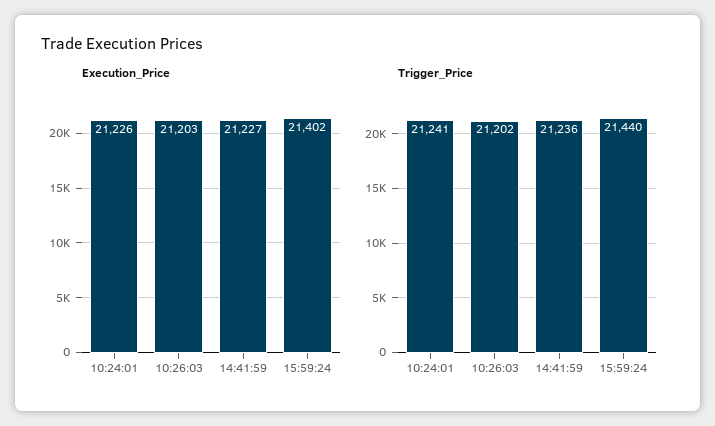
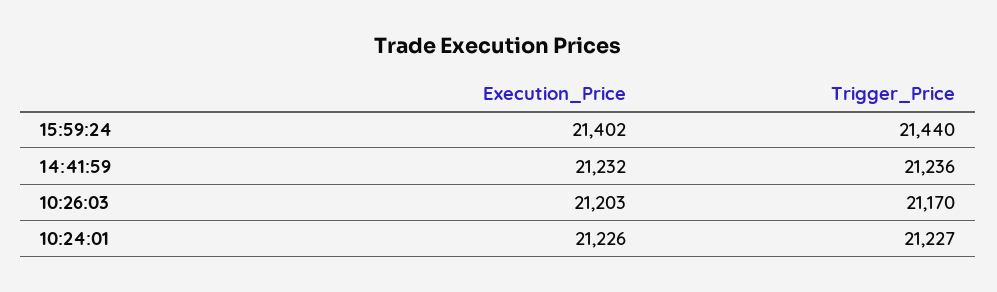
Execution_Price, 14:41:59: 21227 -> 21232
Trigger_Price, 10:24:01: 21241 -> 21227
Trigger_Price, 10:26:03: 21202 -> 21170

